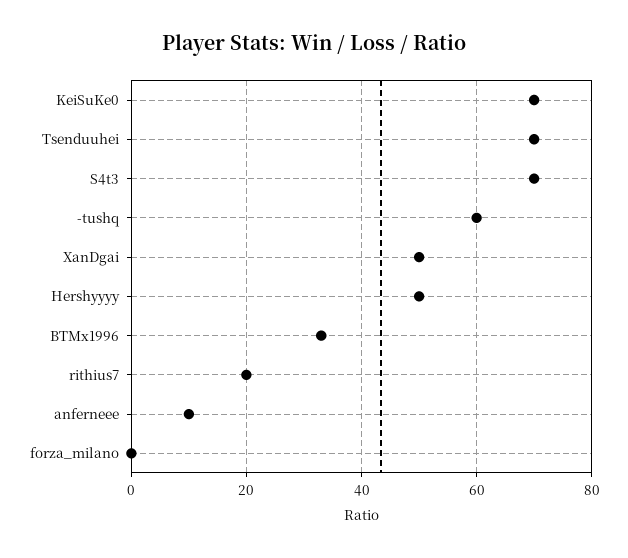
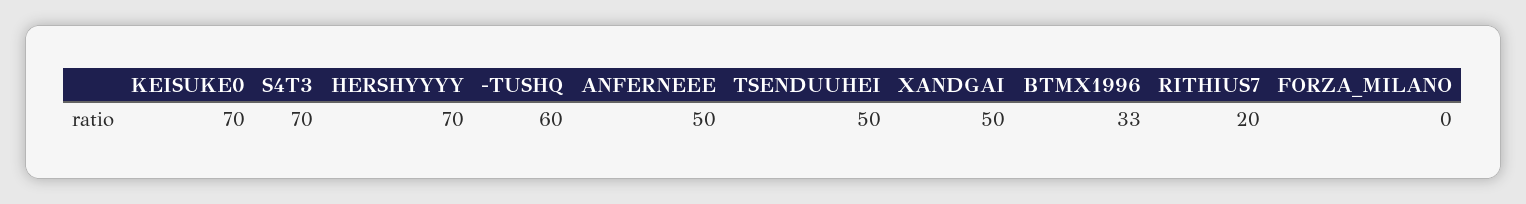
Tsenduuhei: 70 -> 50
Hershyyyy: 50 -> 70
anferneee: 10 -> 50

